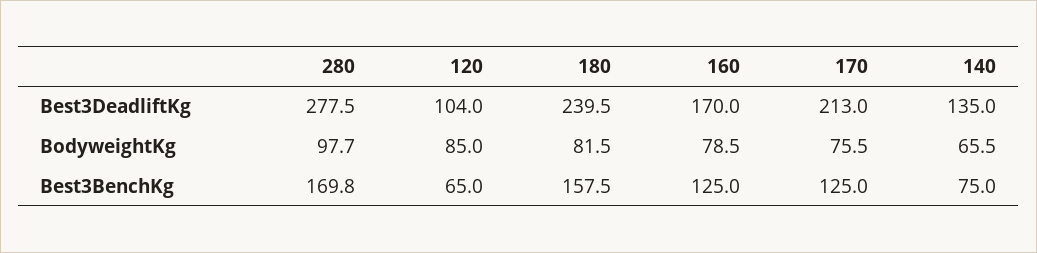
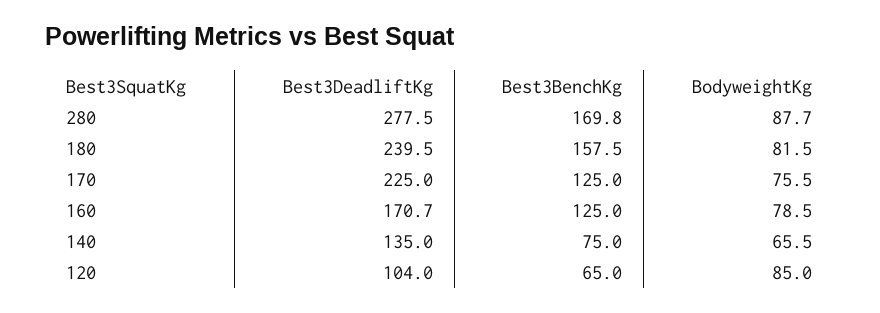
160, Best3DeadliftKg: 170 -> 170.7
170, Best3DeadliftKg: 213 -> 225
280, BodyweightKg: 97.7 -> 87.7

